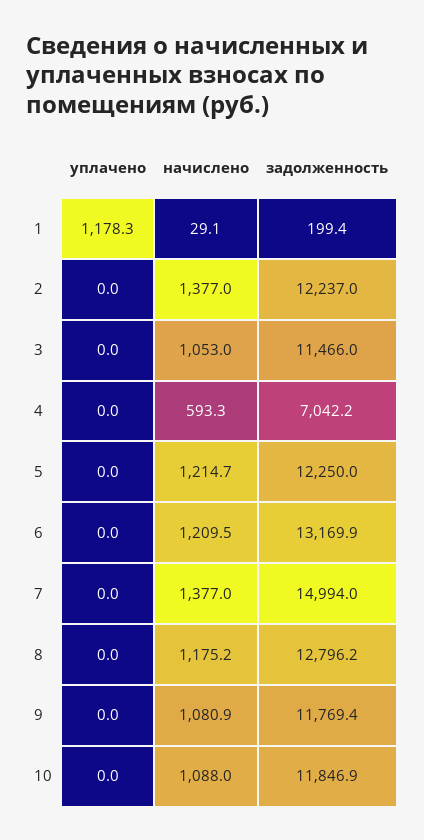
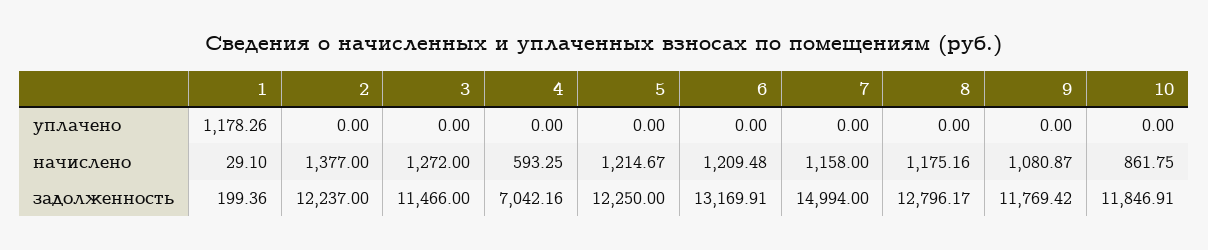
начислено, 3: 1053 -> 1272
начислено, 7: 1377 -> 1158
начислено, 10: 1088 -> 861.75

